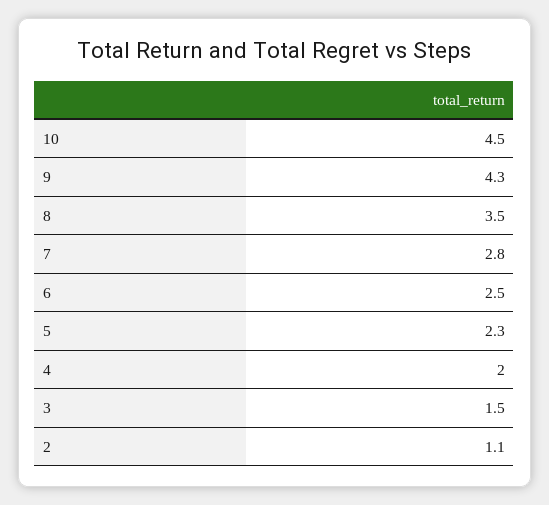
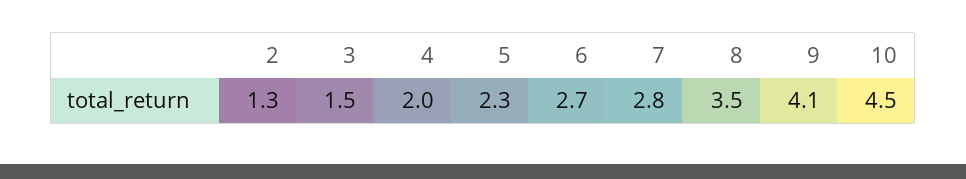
9: 4.3 -> 4.1
6: 2.5 -> 2.7
2: 1.1 -> 1.3

